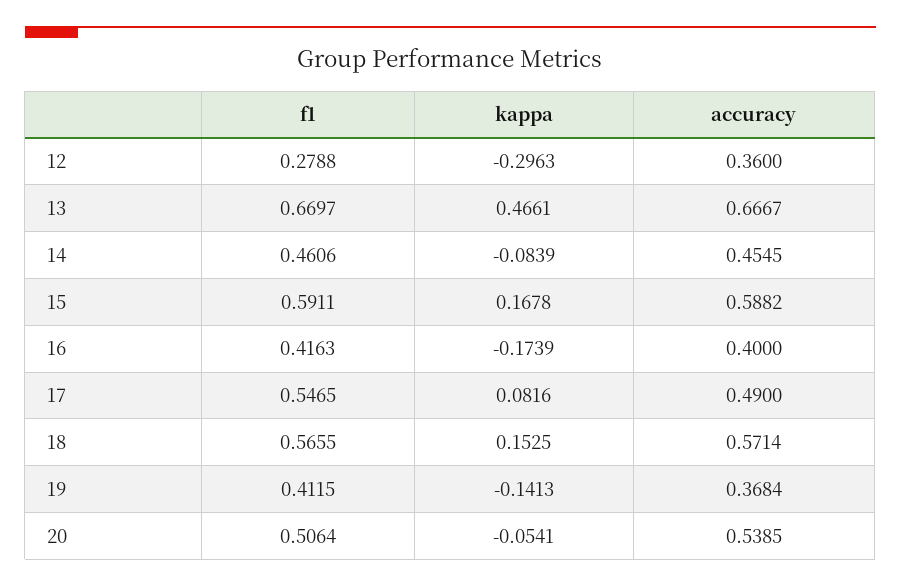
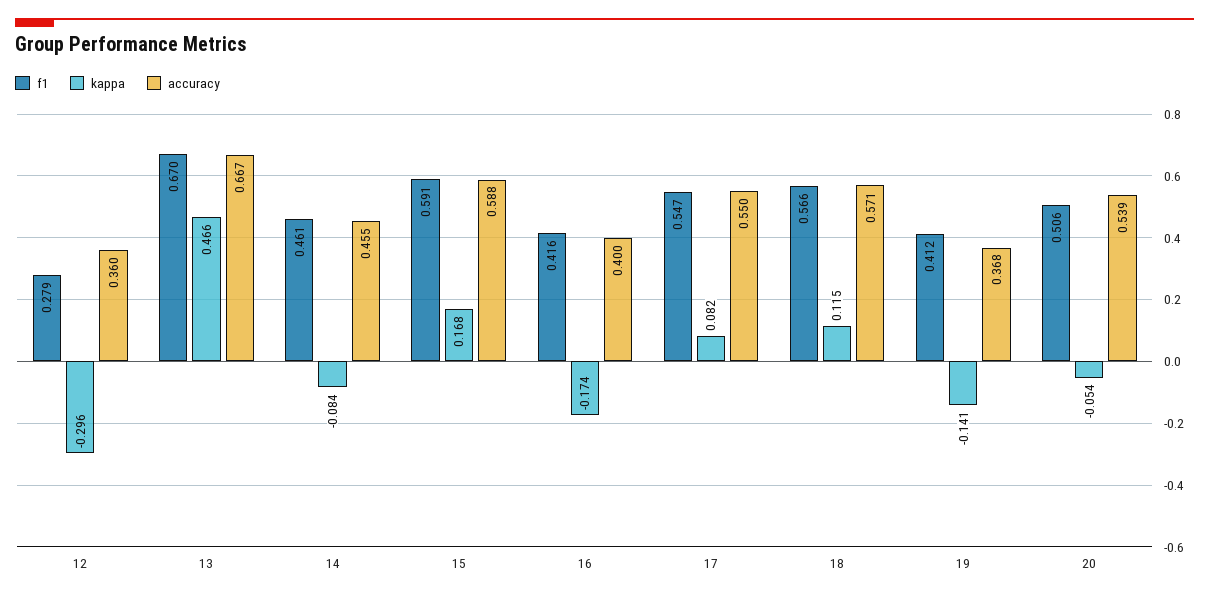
accuracy, 17: 0.49 -> 0.55
kappa, 18: 0.1525 -> 0.115

